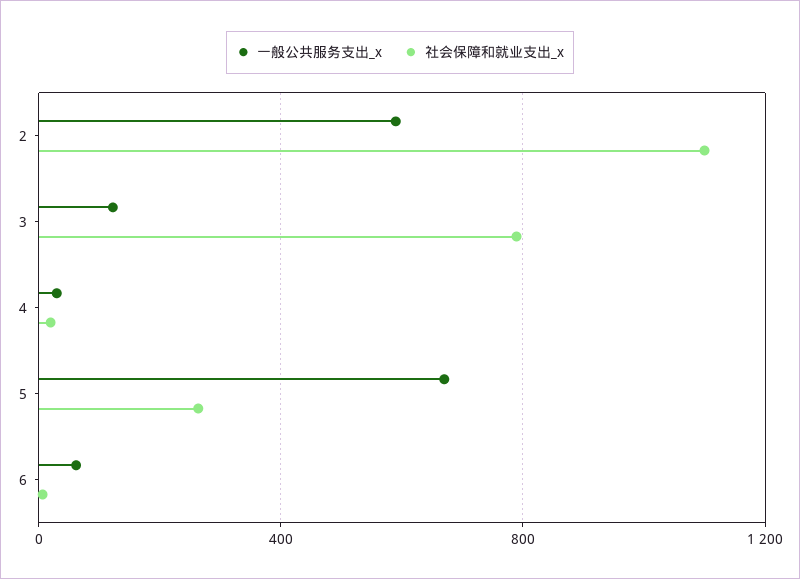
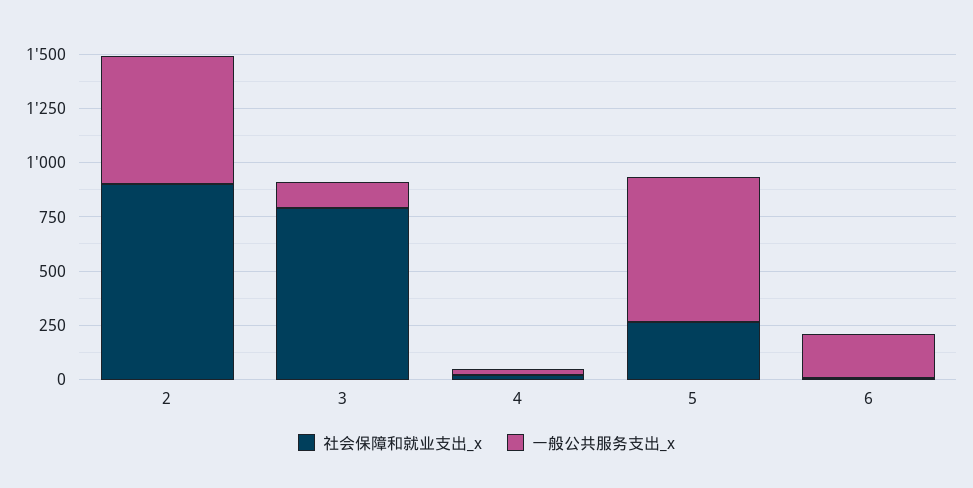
社会保障和就业支出_x, 2: 1100 -> 900
一般公共服务支出_x, 6: 50 -> 200

